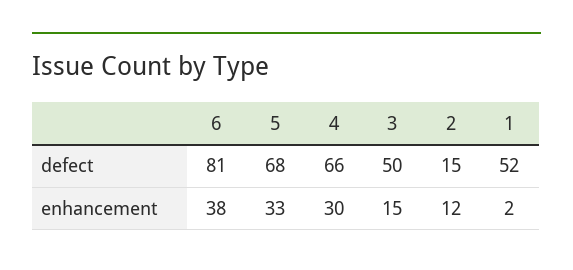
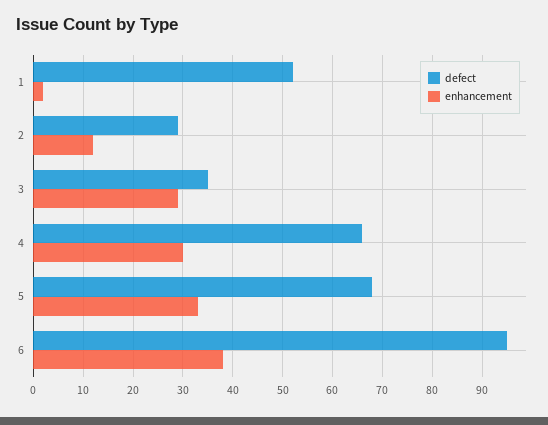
defect, 6: 81 -> 95
defect, 3: 50 -> 35
defect, 2: 15 -> 30
enhancement, 3: 15 -> 30

